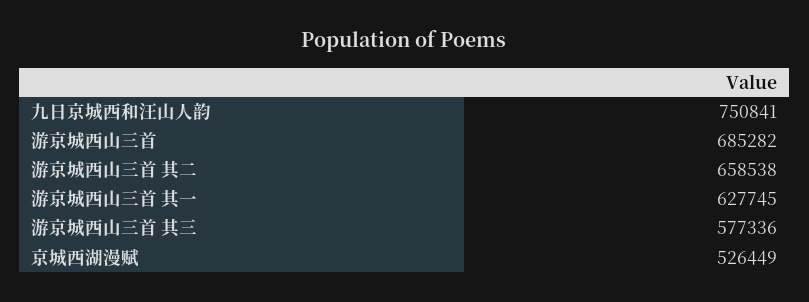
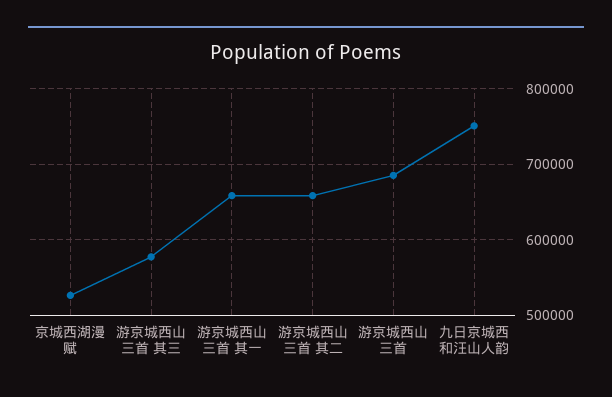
游京城西山三首 其一: 627745 -> 660000

